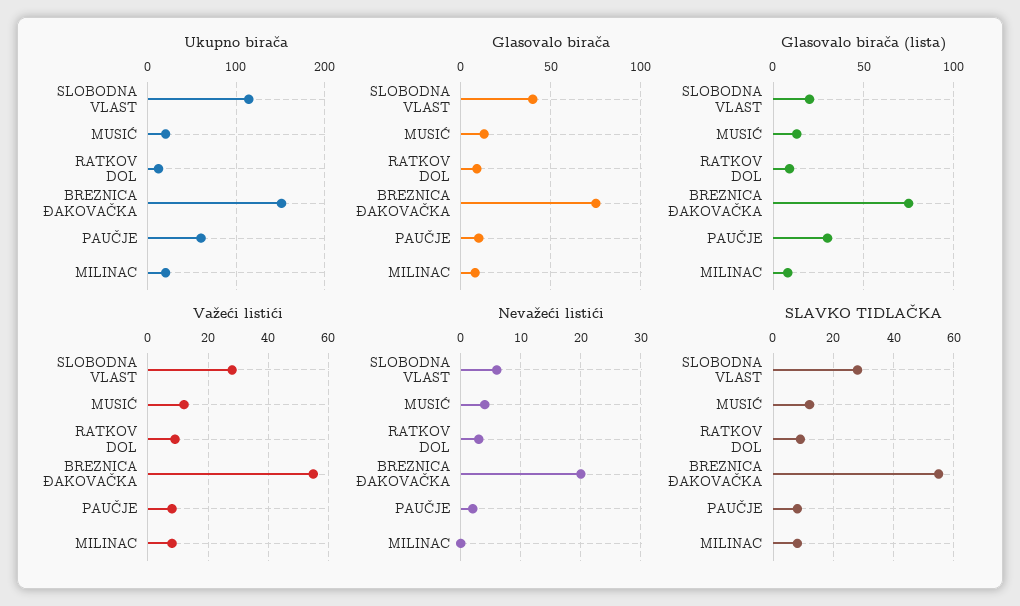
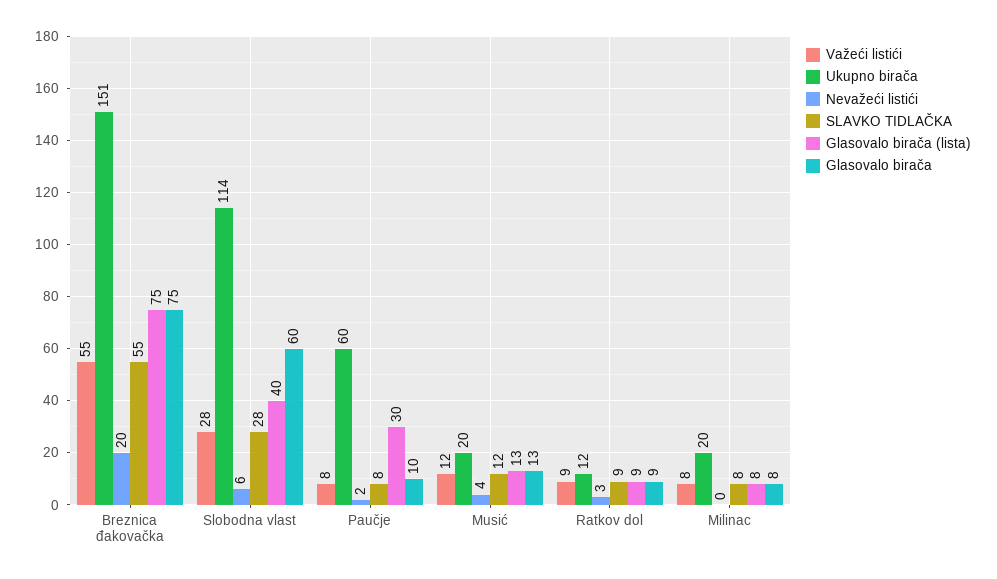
Glasovalo birača, SLOBODNA VLAST: 40 -> 60
Glasovalo birača (lista), SLOBODNA VLAST: 20 -> 40

